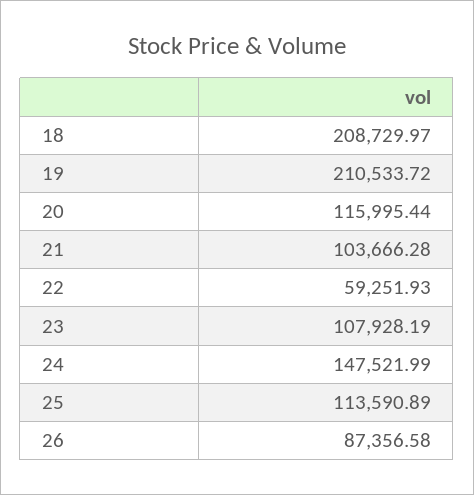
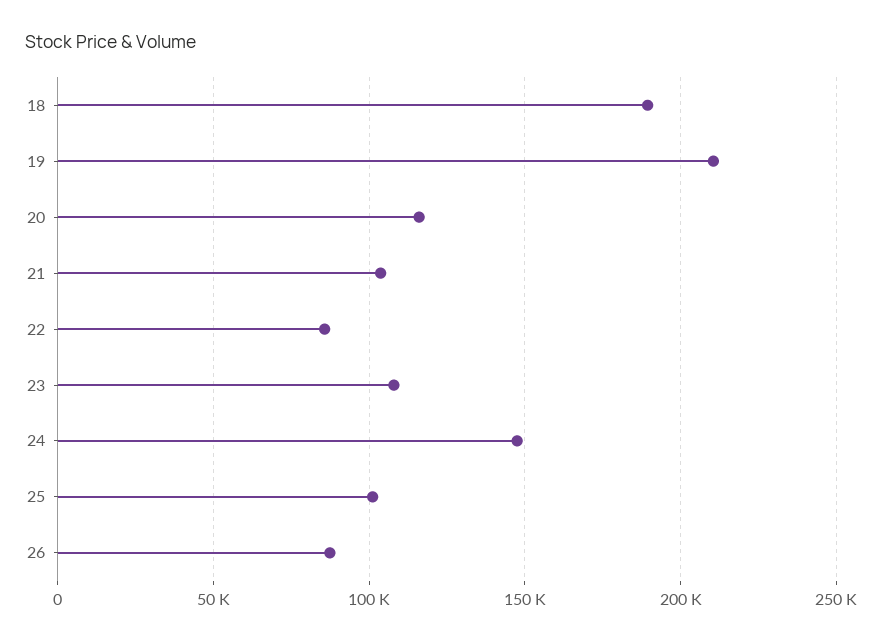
18: 208729.97 -> 190000
22: 59251.93 -> 85000
25: 113590.89 -> 100000

